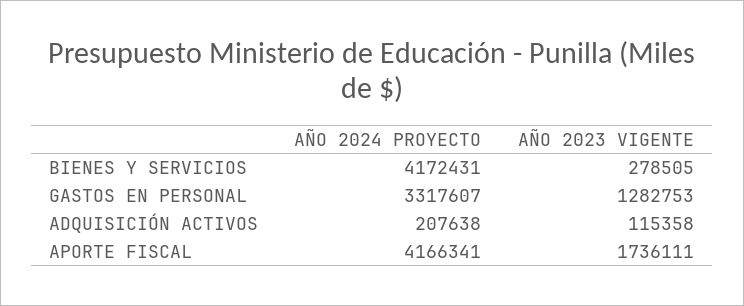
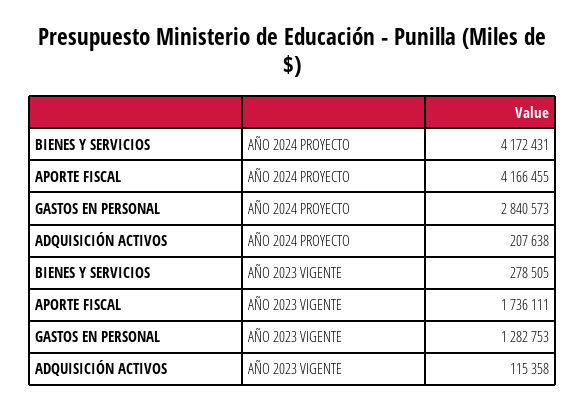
AÑO 2024 PROYECTO, GASTOS EN PERSONAL: 3317607 -> 2840573
AÑO 2024 PROYECTO, APORTE FISCAL: 4166341 -> 4166455

